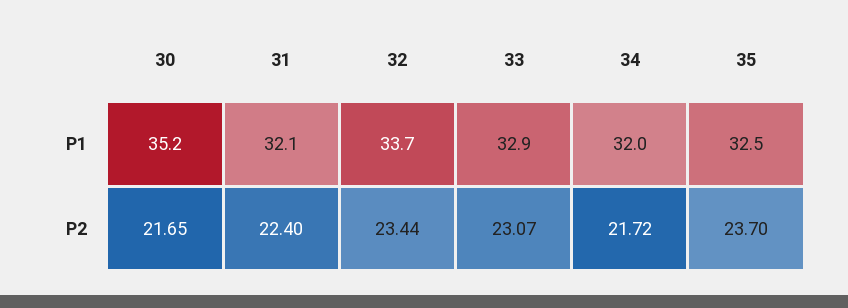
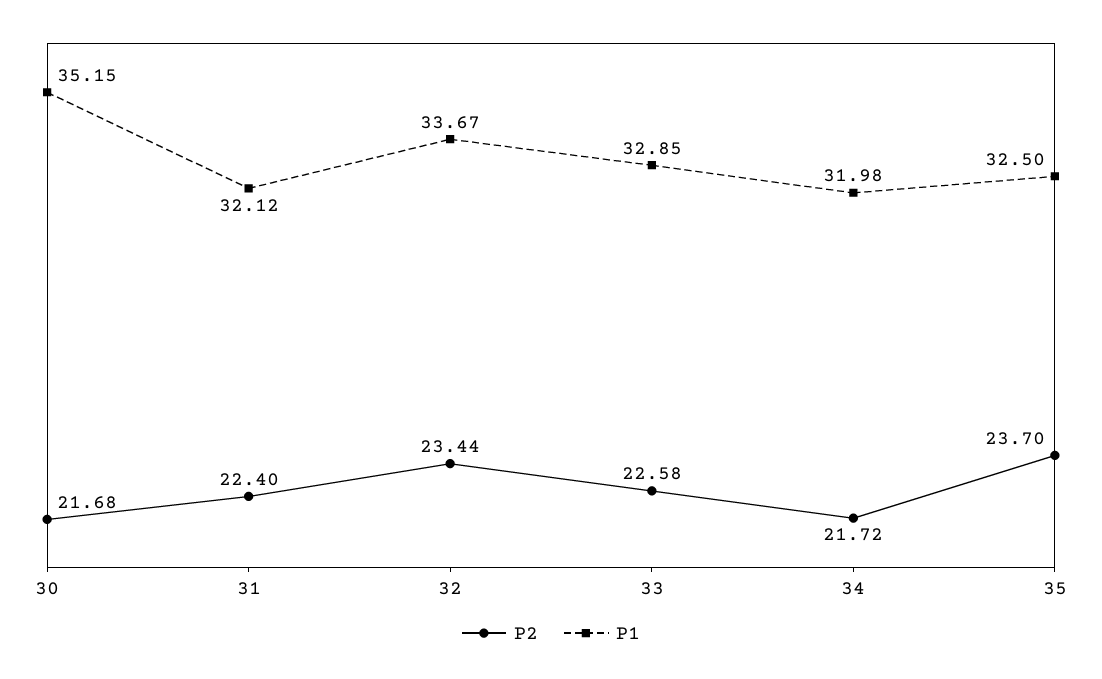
P2, 30: 21.65 -> 21.68
P2, 33: 23.07 -> 22.58

